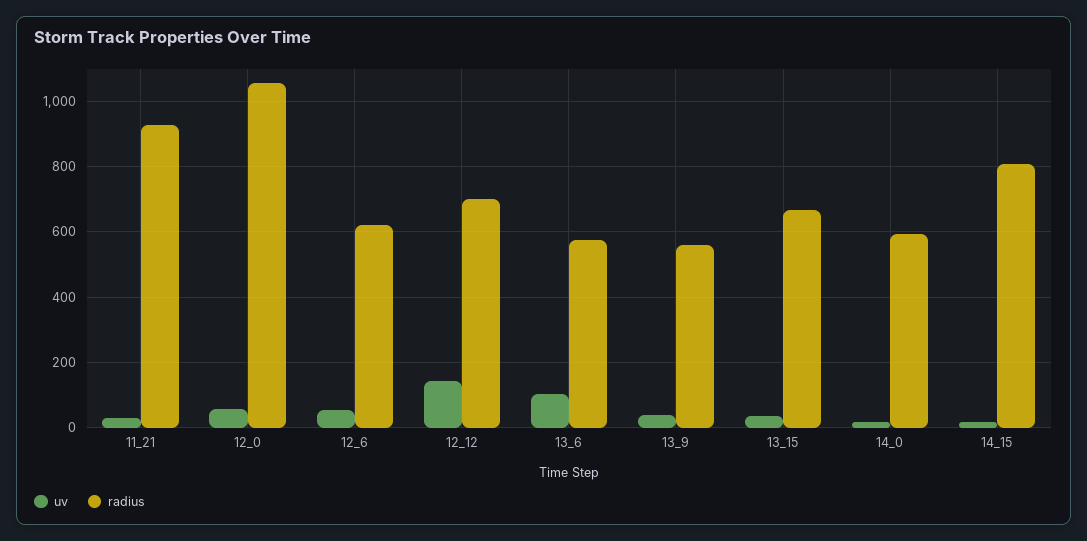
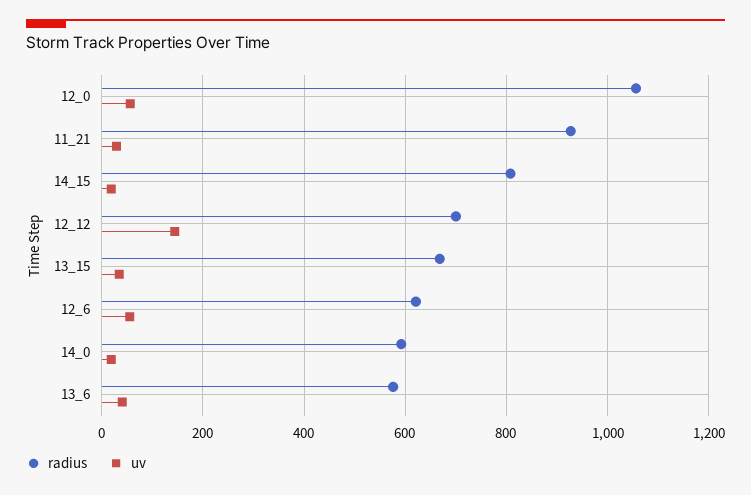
uv, 13_6: 100 -> 40
uv, 13_9: 40 -> none
radius, 13_9: 560 -> none

